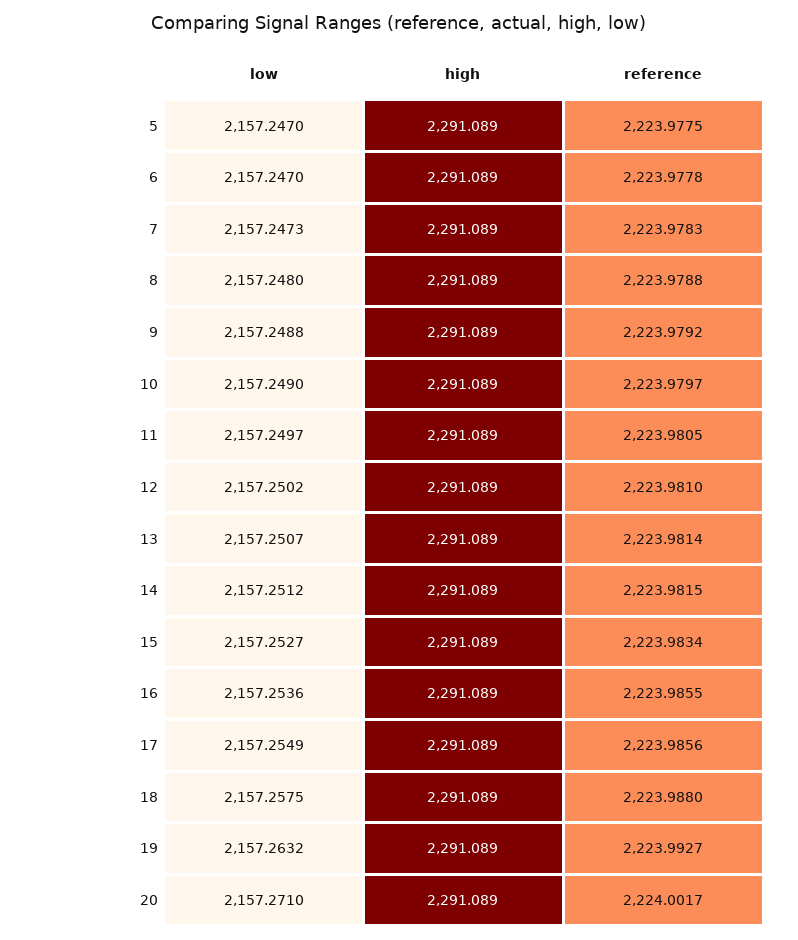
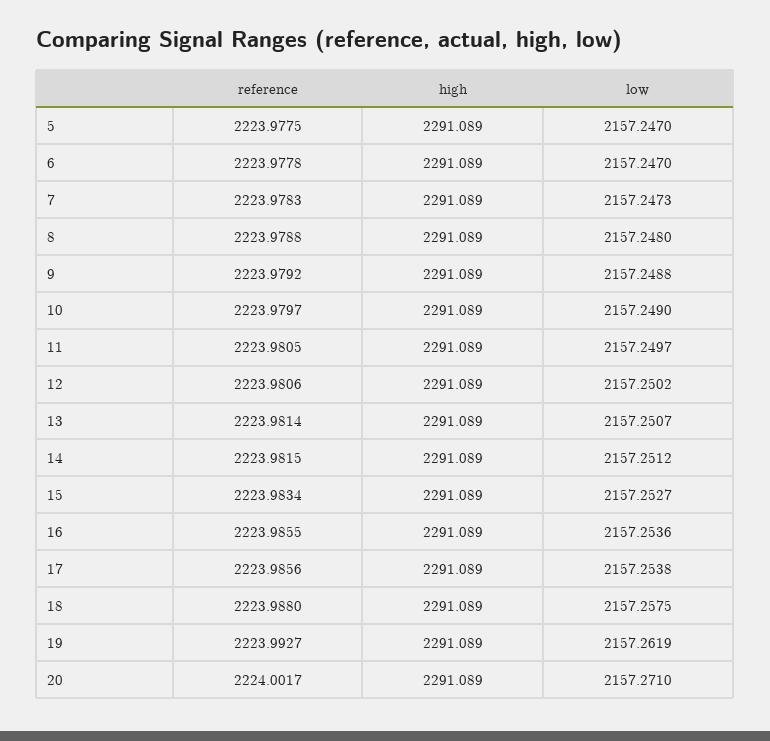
reference, 12: 2223.981 -> 2223.9806
low, 17: 2157.2549 -> 2157.2538
low, 19: 2157.2632 -> 2157.2619

